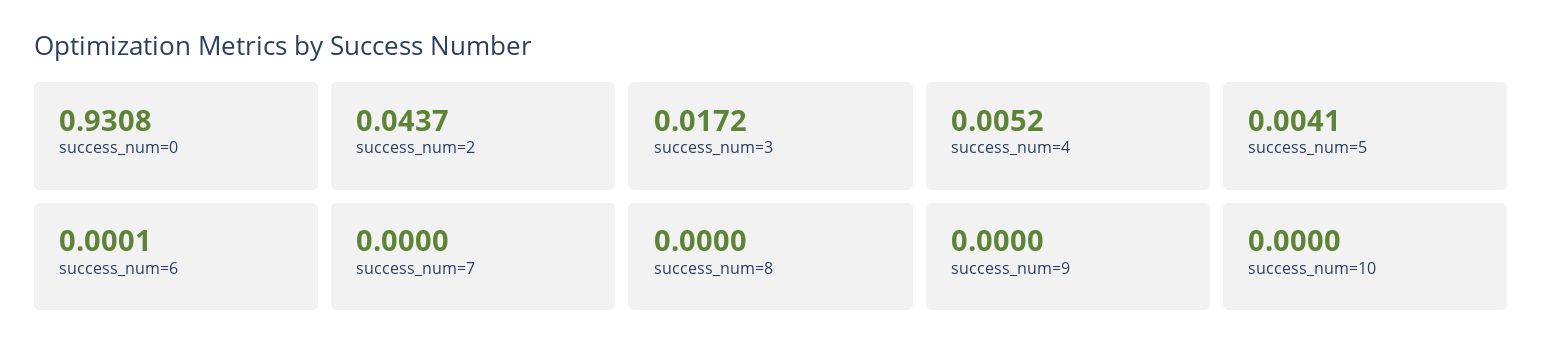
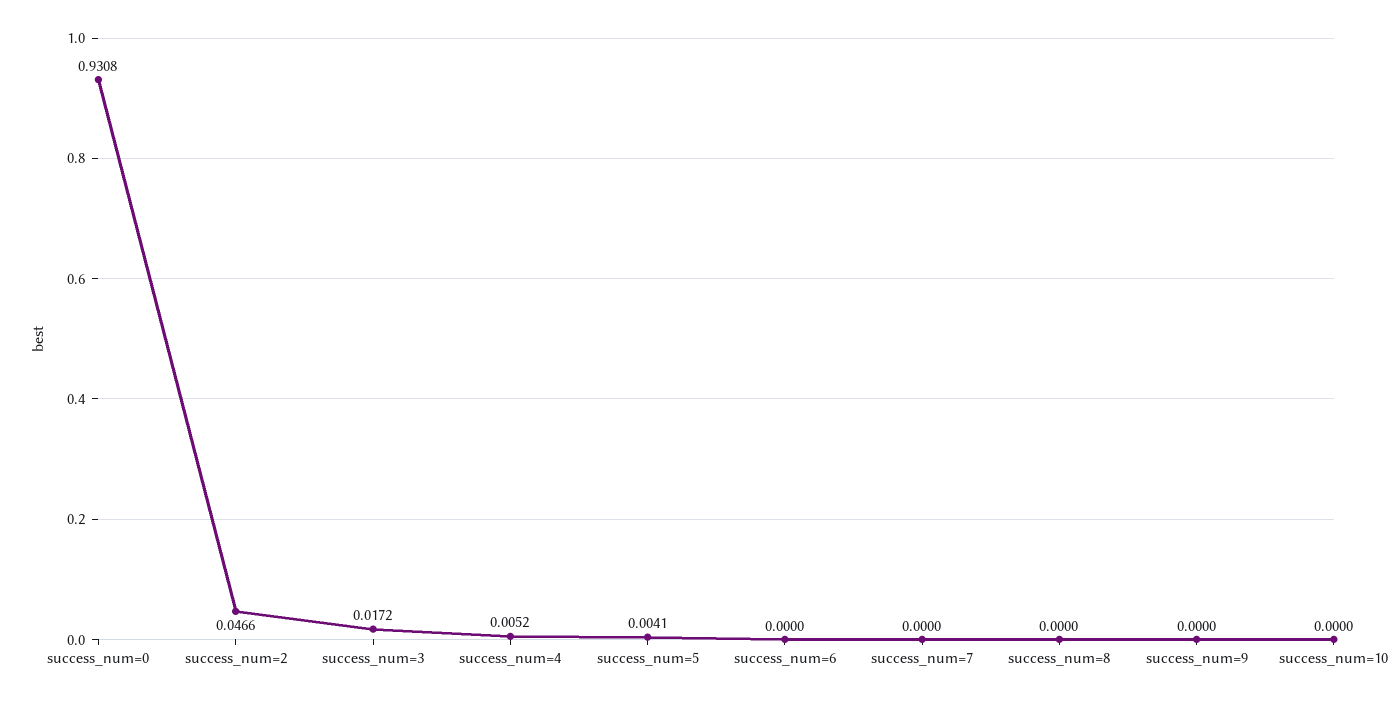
success_num=2: 0.0437 -> 0.0466
success_num=6: 0.0001 -> 0

